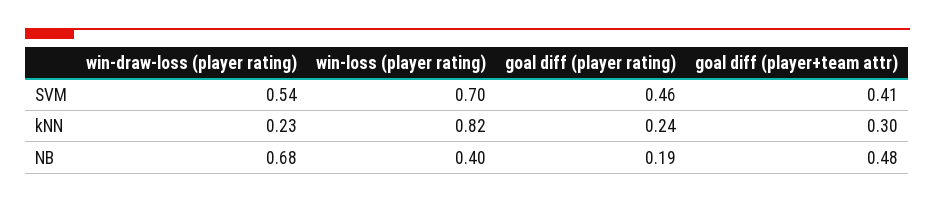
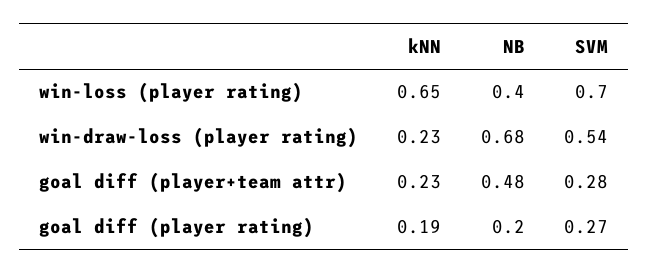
goal diff (player rating), SVM: 0.46 -> 0.27
goal diff (player+team attr), SVM: 0.41 -> 0.28
win-loss (player rating), kNN: 0.82 -> 0.65
goal diff (player rating), kNN: 0.24 -> 0.19
goal diff (player+team attr), kNN: 0.3 -> 0.23
goal diff (player rating), NB: 0.19 -> 0.2

